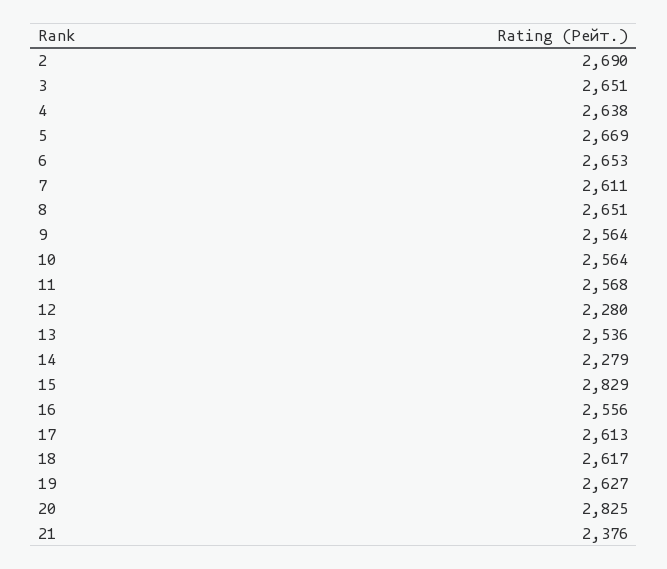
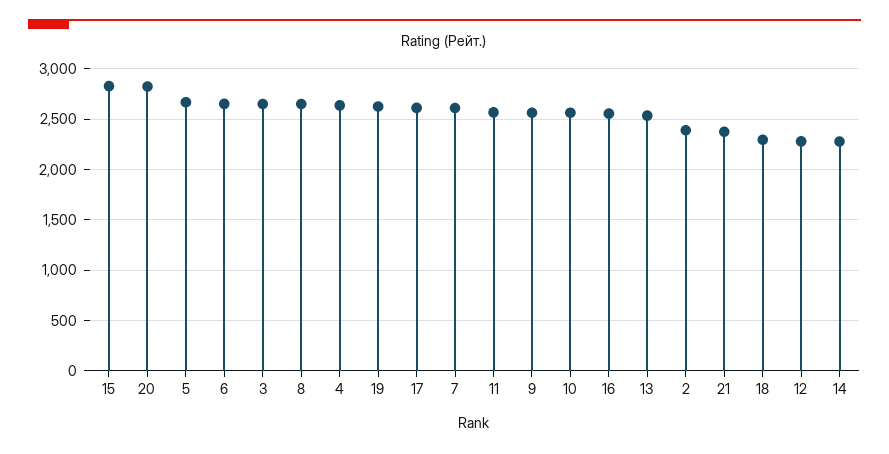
2: 2690 -> 2400
18: 2617 -> 2300

